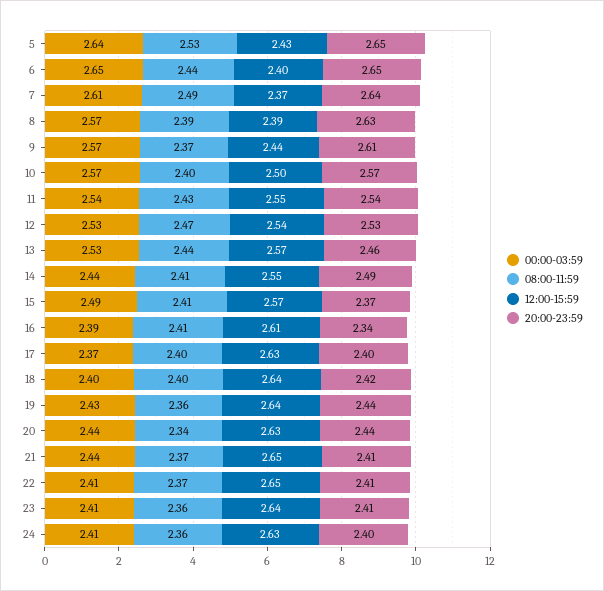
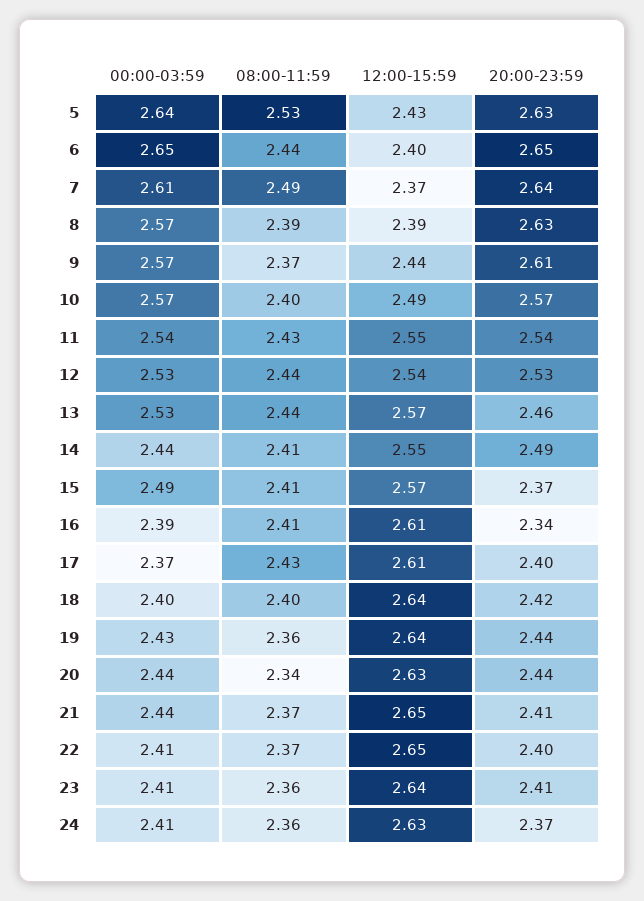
20:00-23:59, 5: 2.65 -> 2.63
12:00-15:59, 10: 2.5 -> 2.49
08:00-11:59, 12: 2.47 -> 2.44
08:00-11:59, 17: 2.4 -> 2.43
12:00-15:59, 17: 2.63 -> 2.61
20:00-23:59, 22: 2.41 -> 2.4
20:00-23:59, 24: 2.4 -> 2.37

